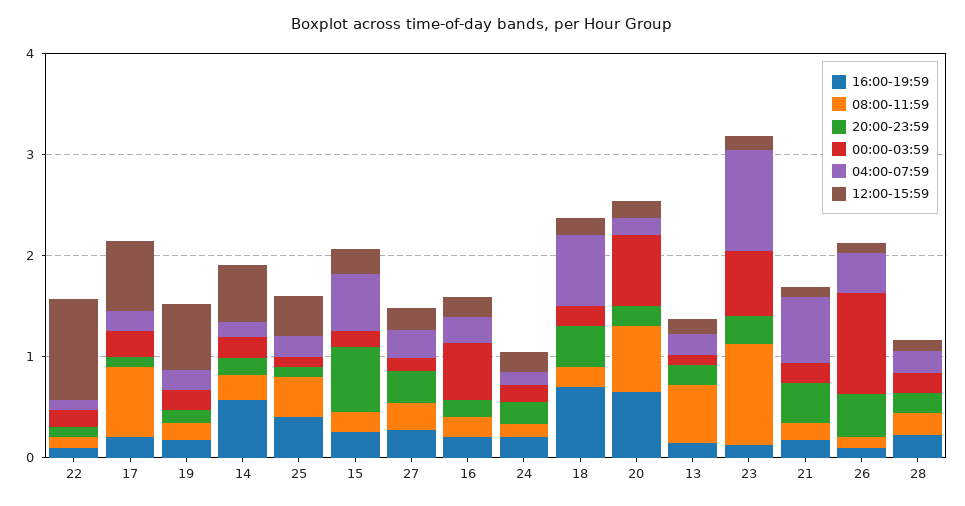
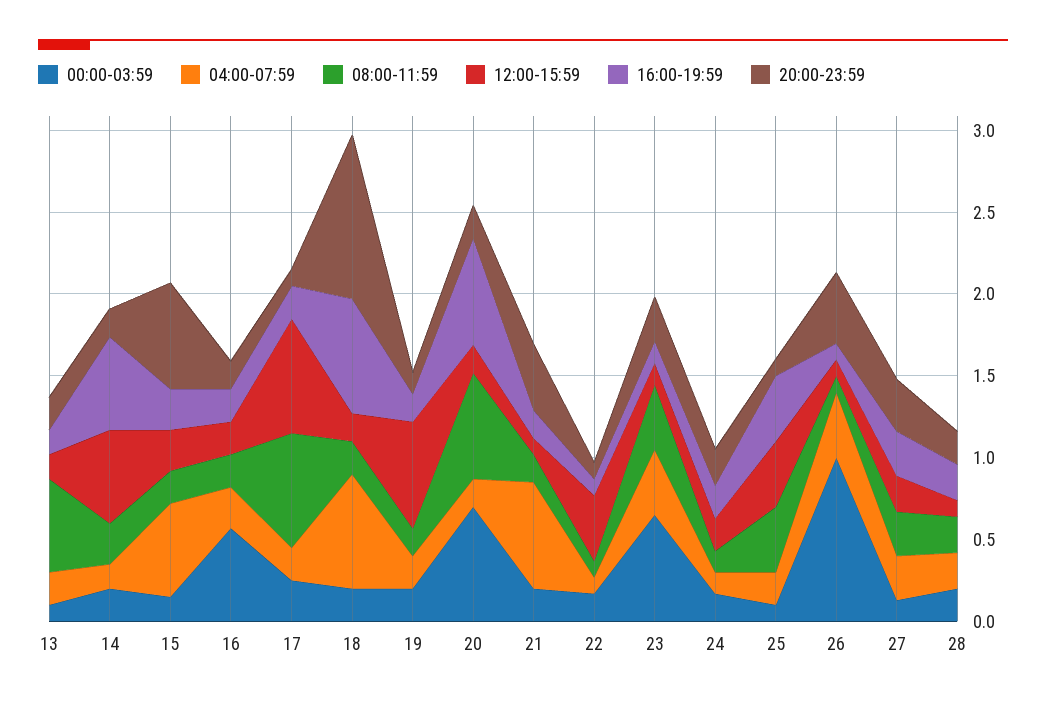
12:00-15:59, 22: 1 -> 0.4
20:00-23:59, 18: 0.4 -> 1
08:00-11:59, 23: 1 -> 0.4
04:00-07:59, 23: 1 -> 0.4

